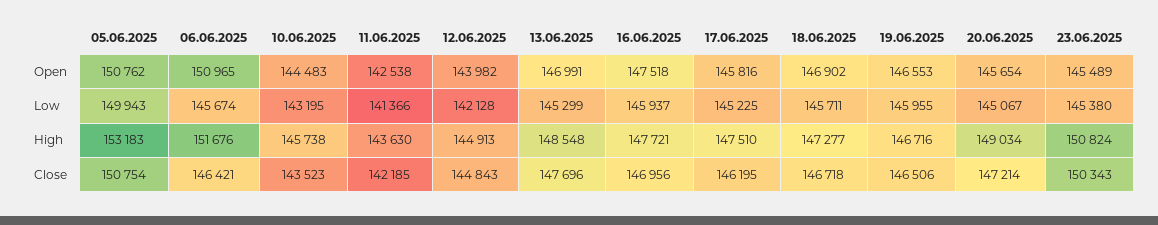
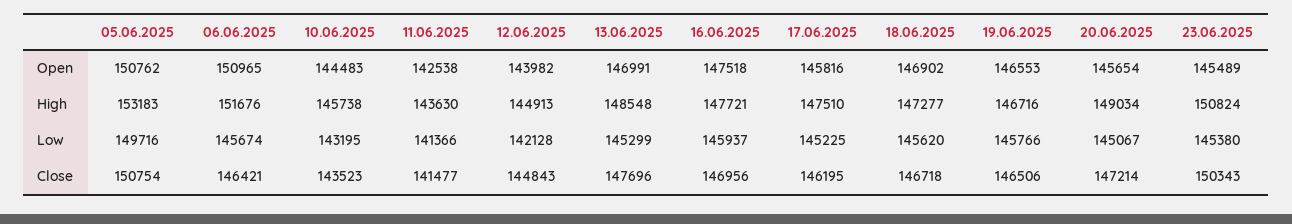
05.06.2025, Low: 149943 -> 149716
18.06.2025, Low: 145711 -> 145620
19.06.2025, Low: 145955 -> 145766
11.06.2025, Close: 142185 -> 141477

